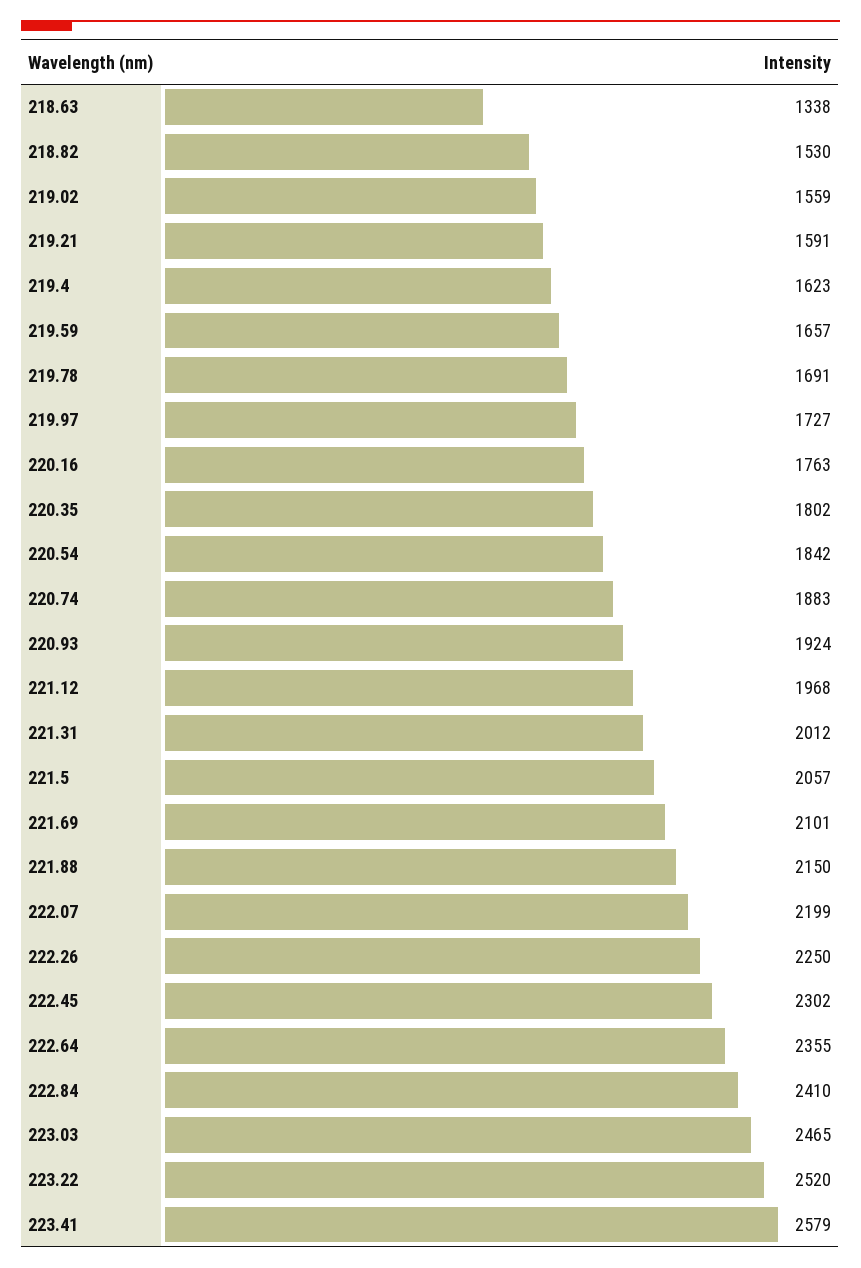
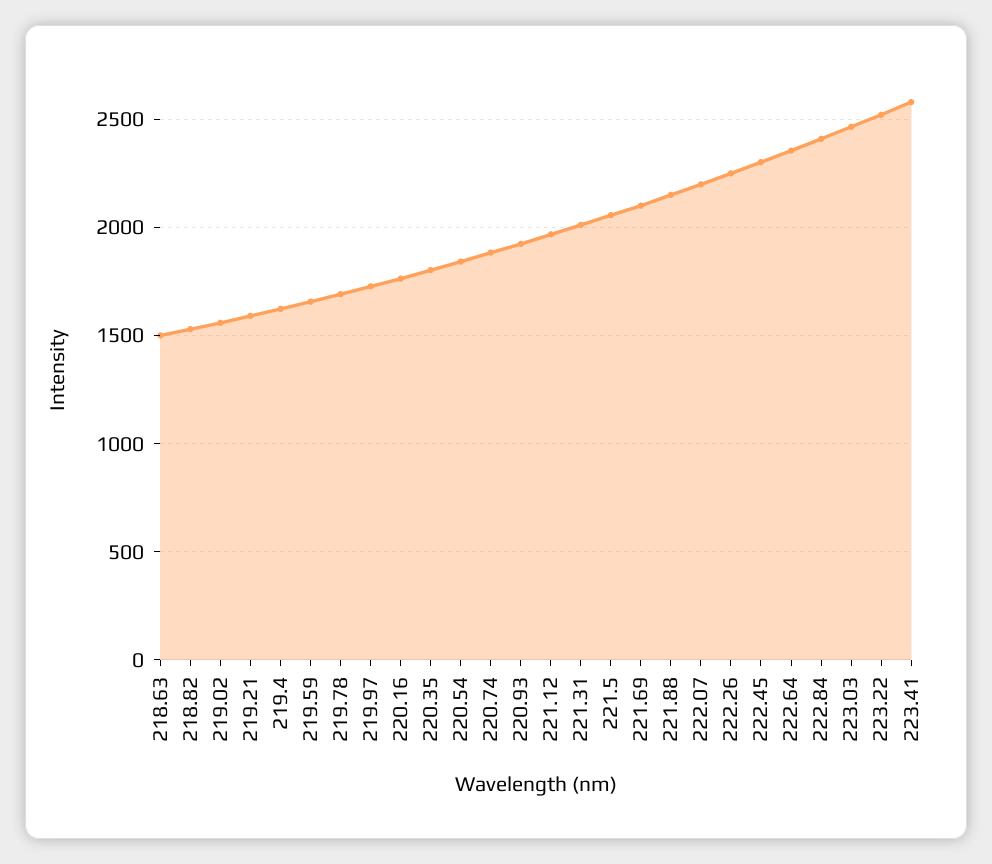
218.63: 1338 -> 1500

